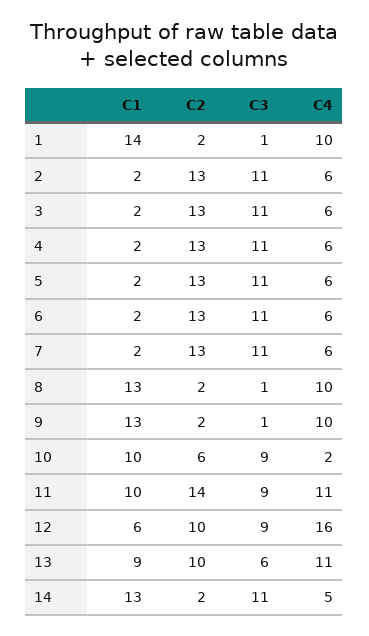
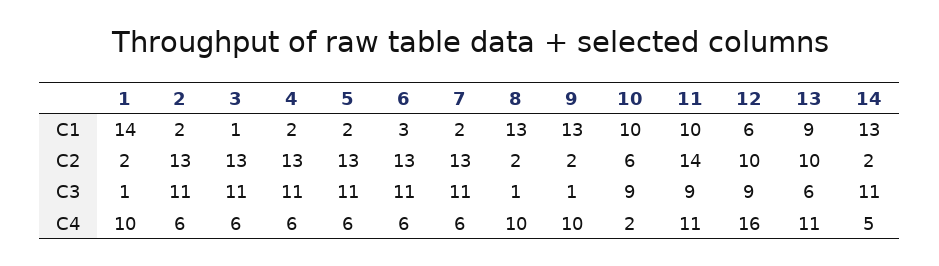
C1, 3: 2 -> 1
C1, 6: 2 -> 3

